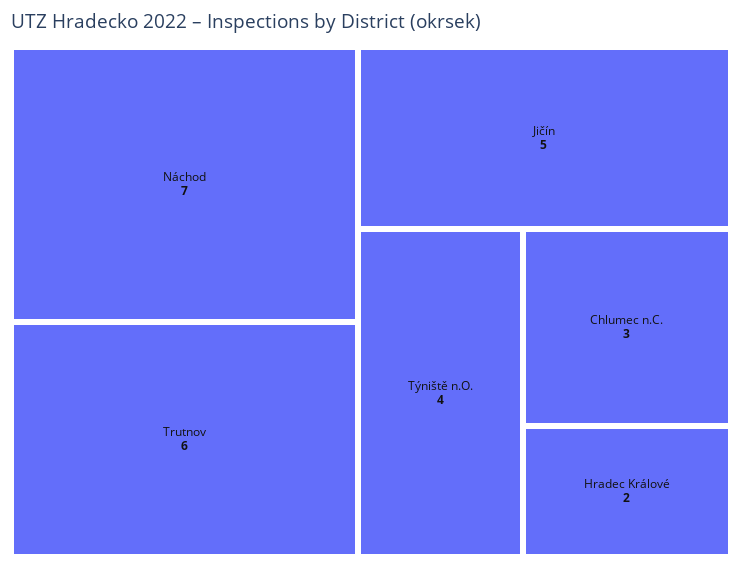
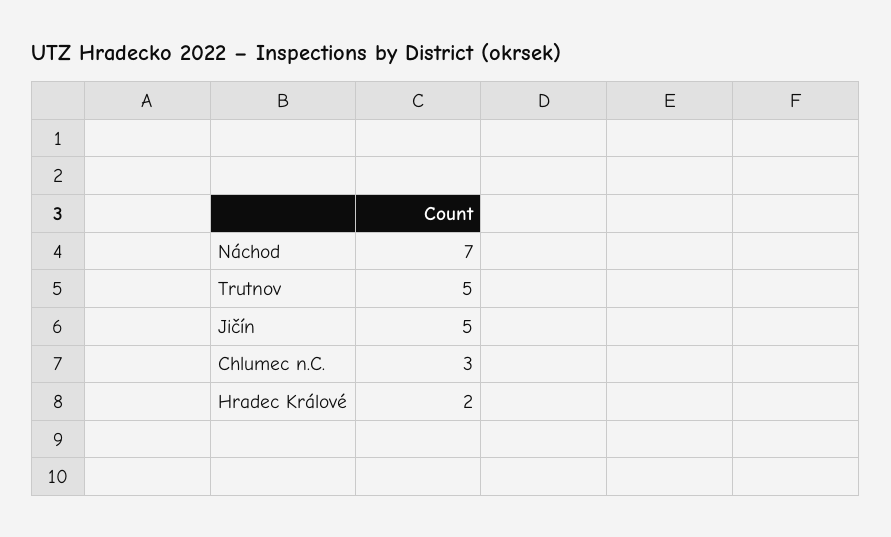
Trutnov: 6 -> 5
Týniště n.O.: 4 -> none

